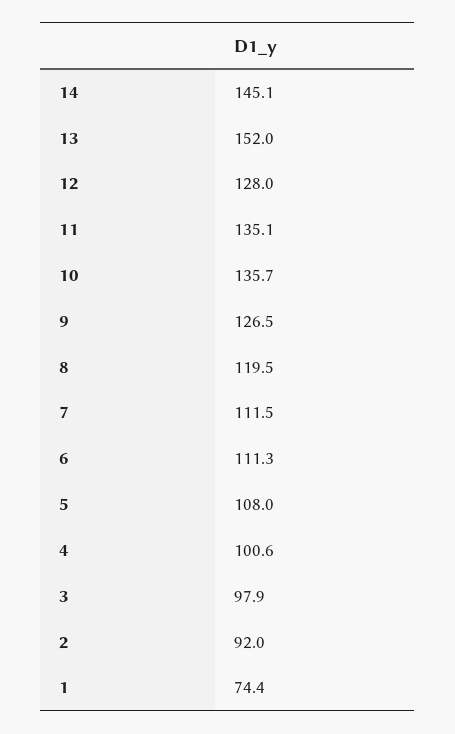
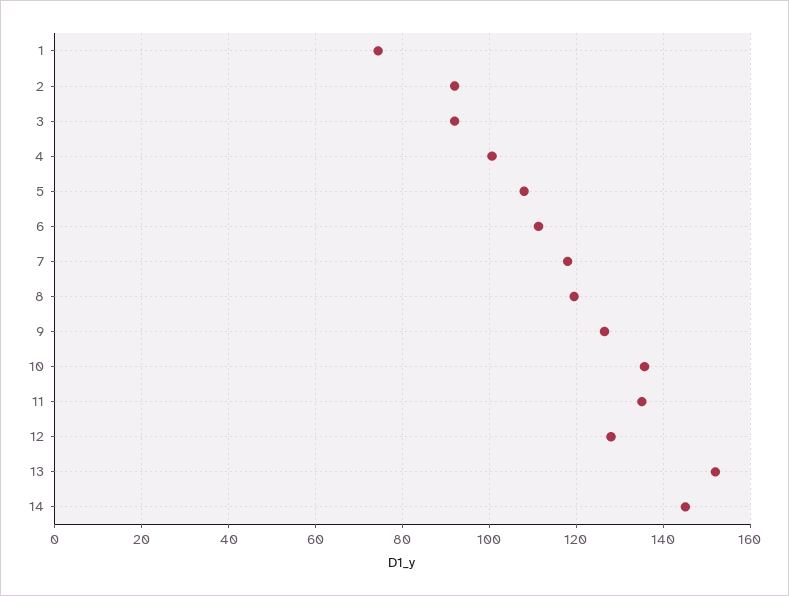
7: 111.5 -> 118
3: 97.9 -> 92

